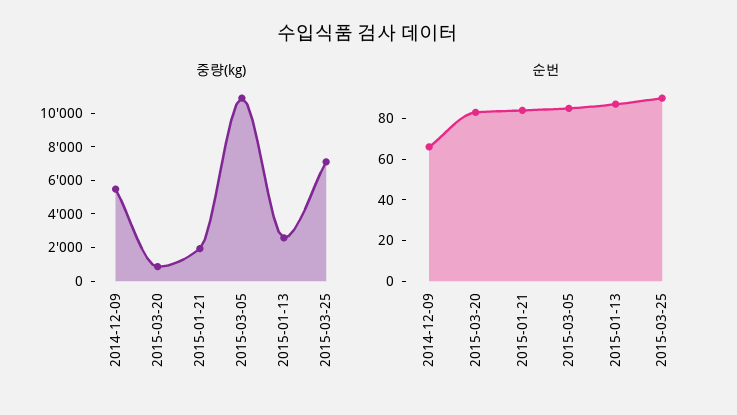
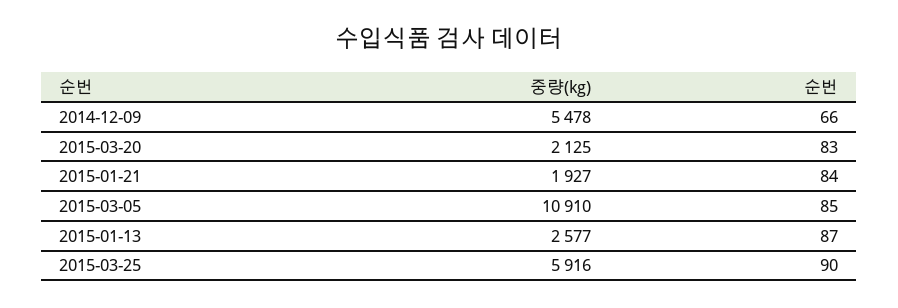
중량(kg), 2015-03-20: 1000 -> 2125
중량(kg), 2015-03-25: 7000 -> 5916

